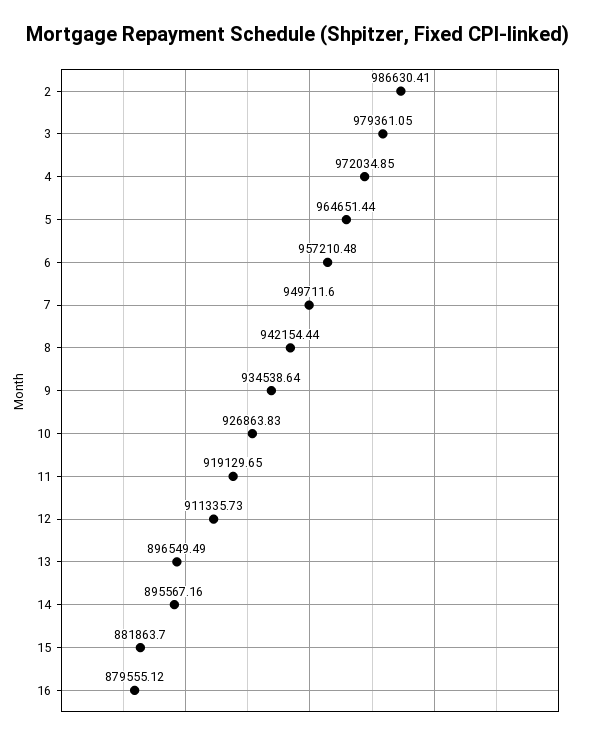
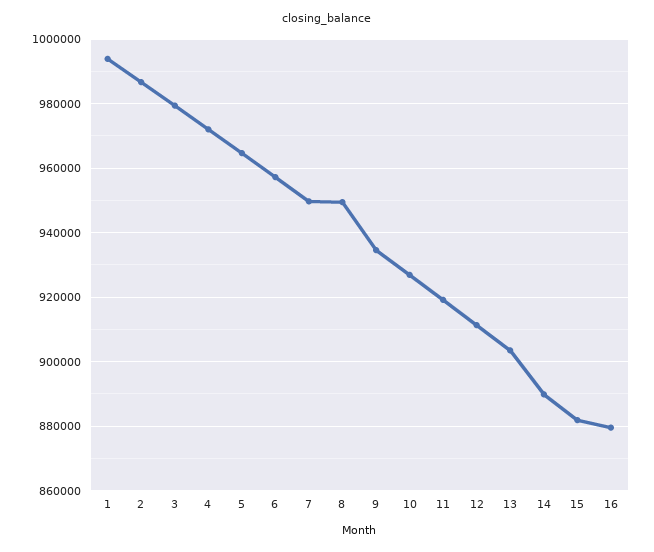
8: 942154.44 -> 950000
13: 896549.49 -> 904000
14: 895567.16 -> 890000
1: none -> 994000

